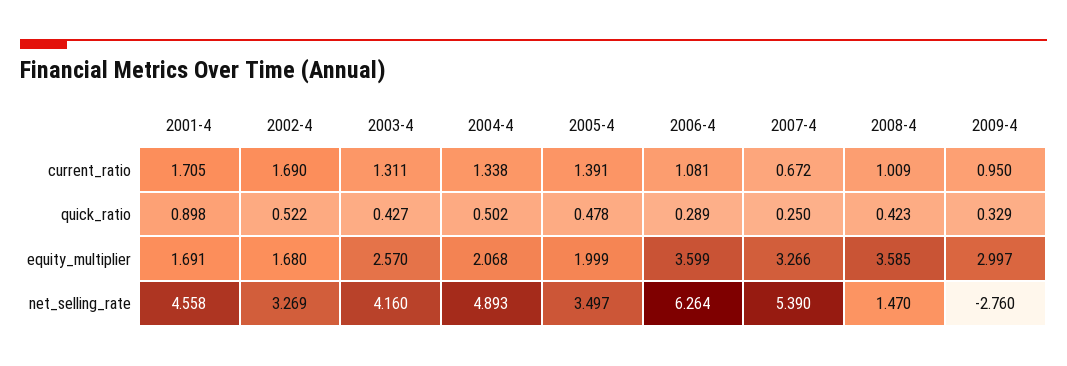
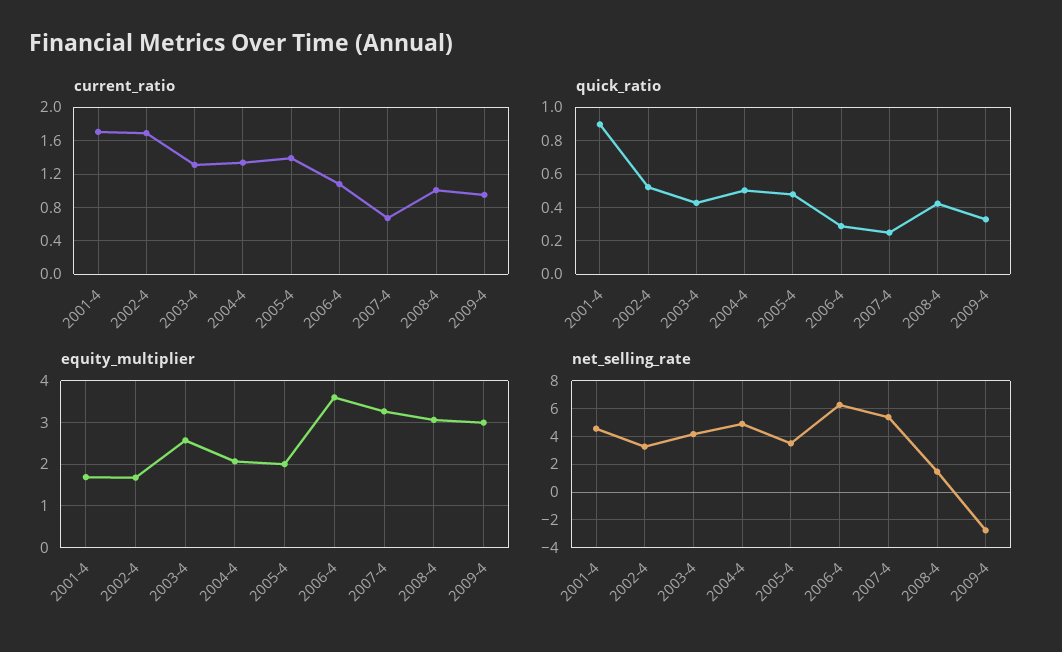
equity_multiplier, 2008-4: 3.585 -> 3

